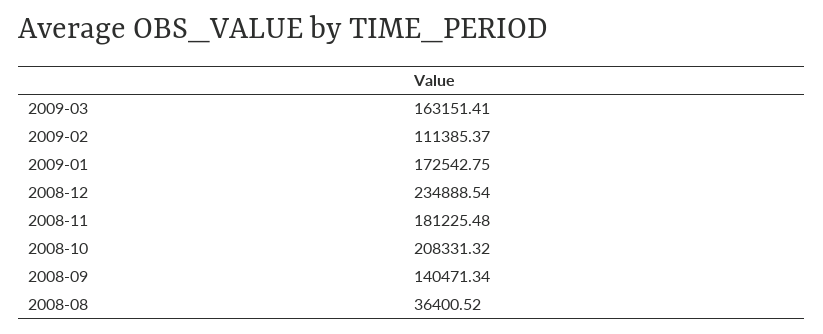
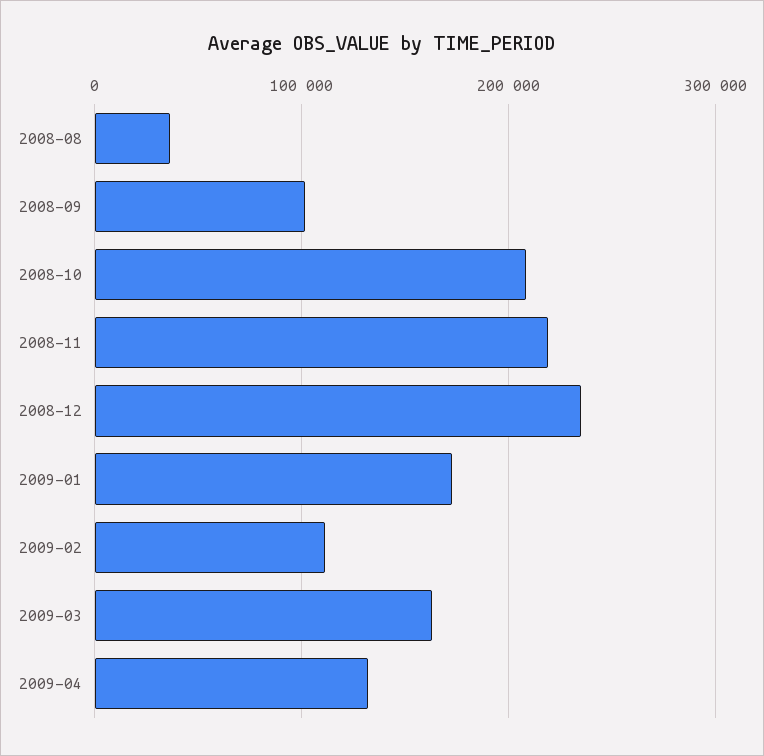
2008-11: 181225.48 -> 220000
2008-09: 140471.34 -> 100000
2009-04: none -> 130000

